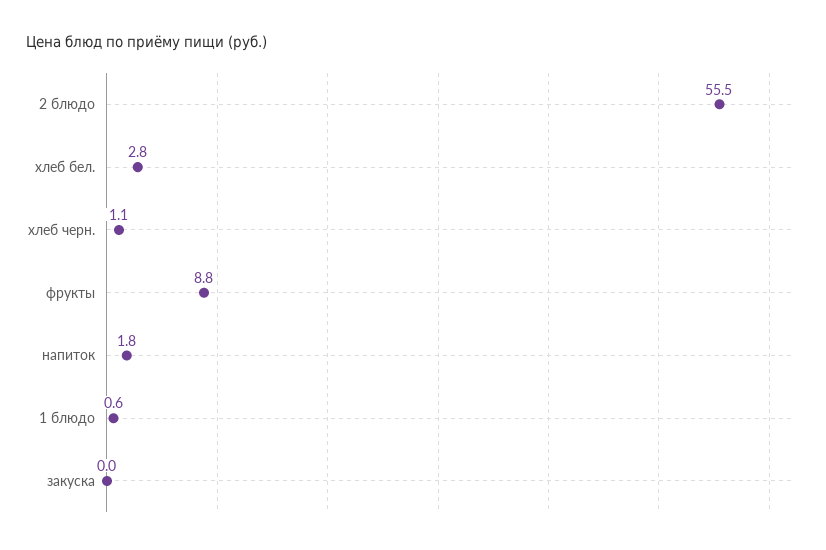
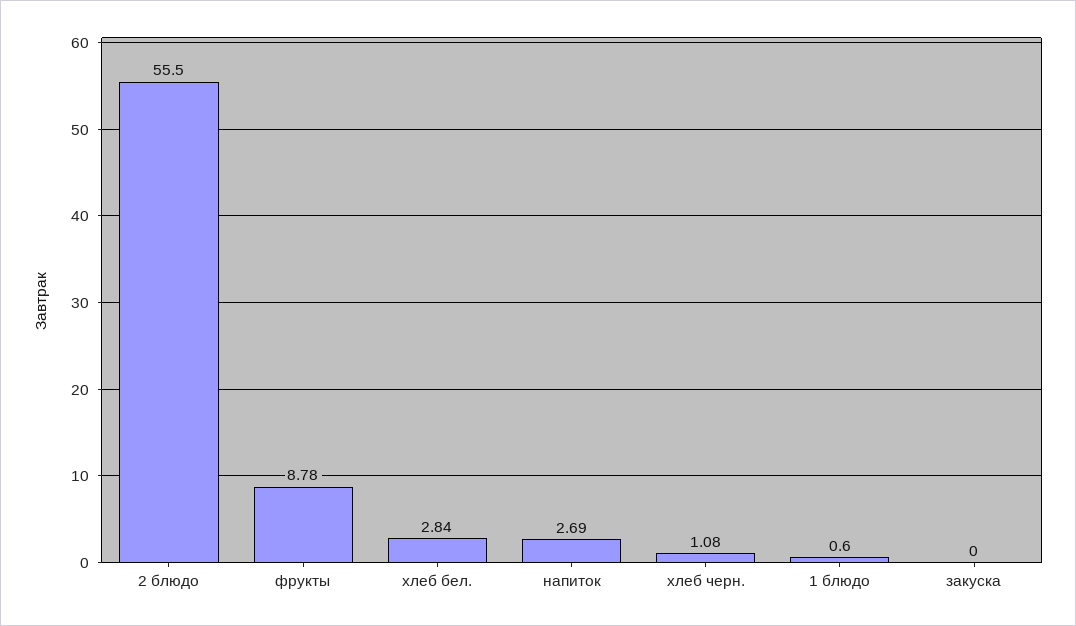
напиток: 1.8 -> 2.69

